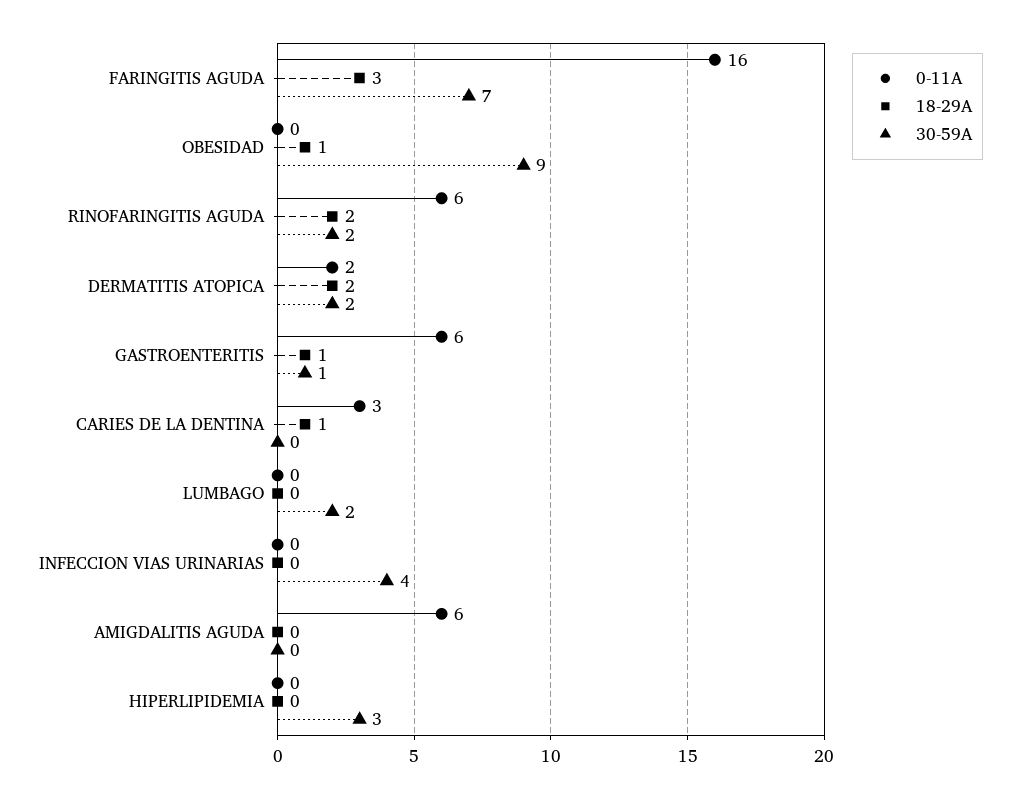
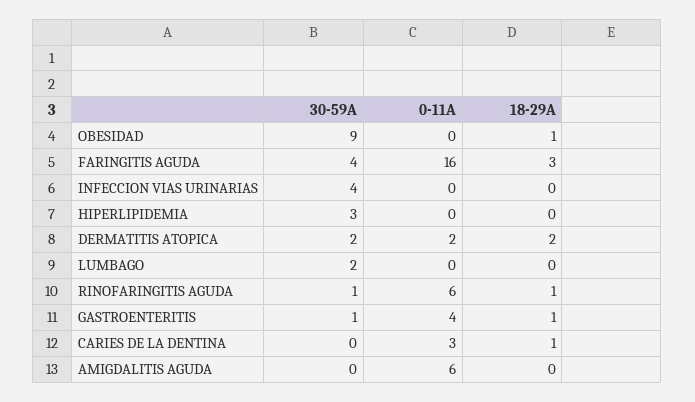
30-59A, FARINGITIS AGUDA: 7 -> 4
18-29A, RINOFARINGITIS AGUDA: 2 -> 1
30-59A, RINOFARINGITIS AGUDA: 2 -> 1
0-11A, GASTROENTERITIS: 6 -> 4

